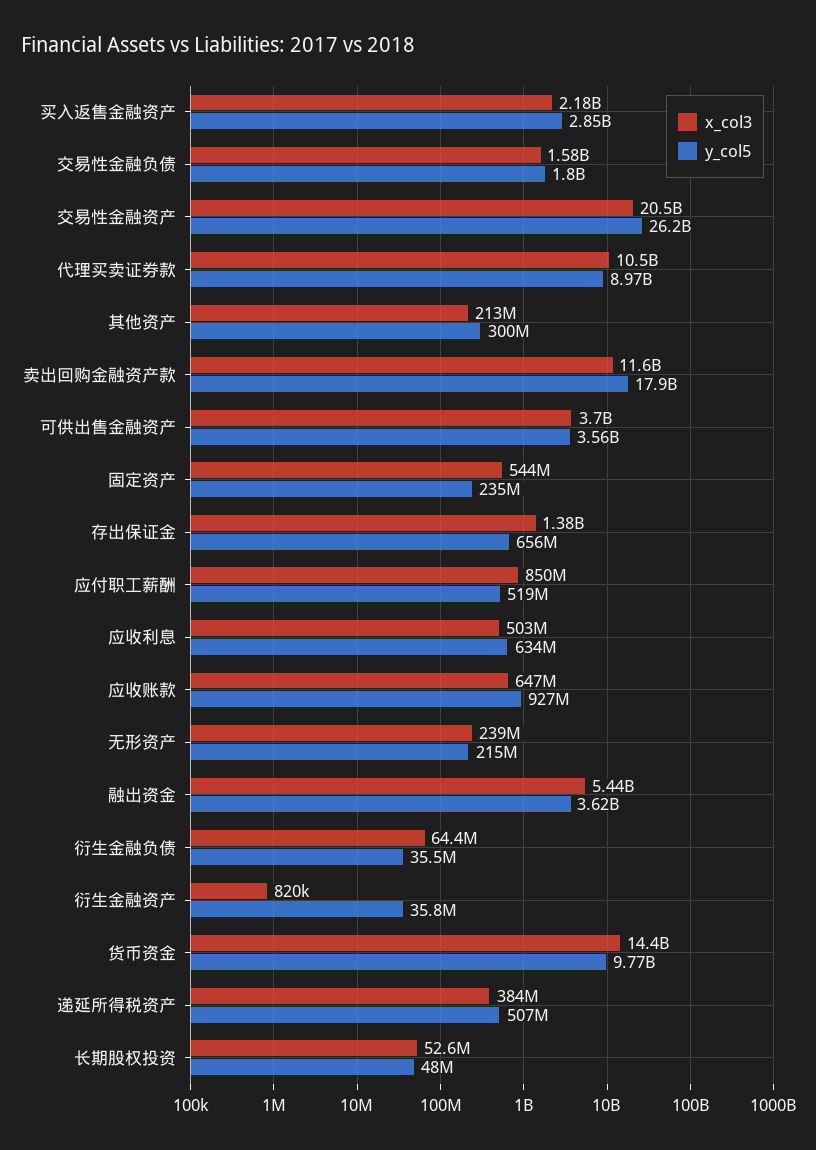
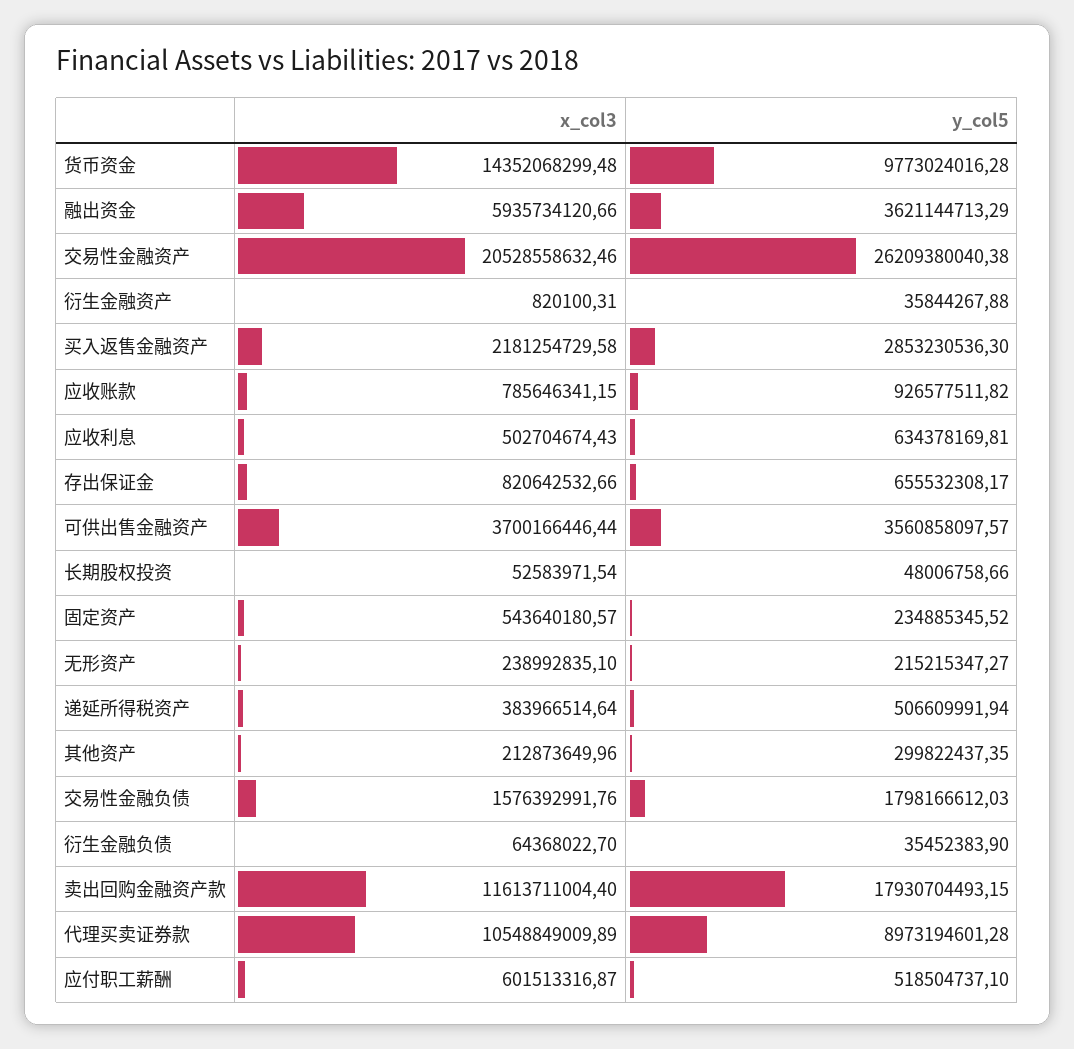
x_col3, 存出保证金: 1380000000 -> 820642532.66
x_col3, 应付职工薪酬: 850000000 -> 601513316.87
x_col3, 应收账款: 647000000 -> 785646341.15
x_col3, 融出资金: 5440000000 -> 5935734120.66

